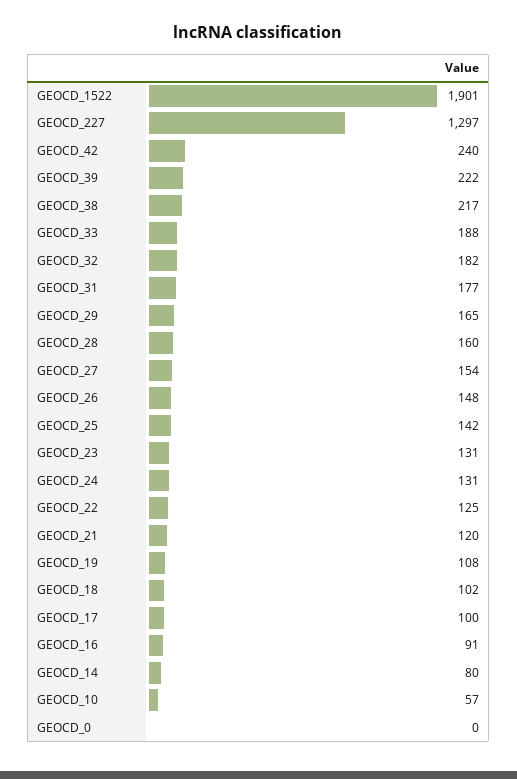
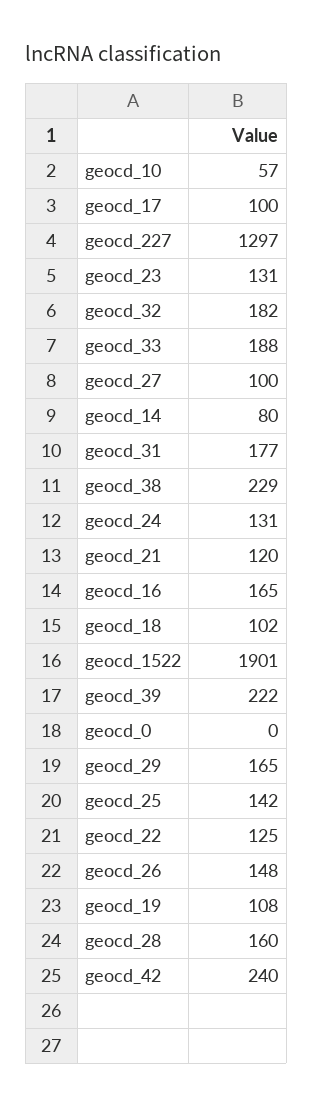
GEOCD_38: 217 -> 229
GEOCD_27: 154 -> 100
GEOCD_16: 91 -> 165

